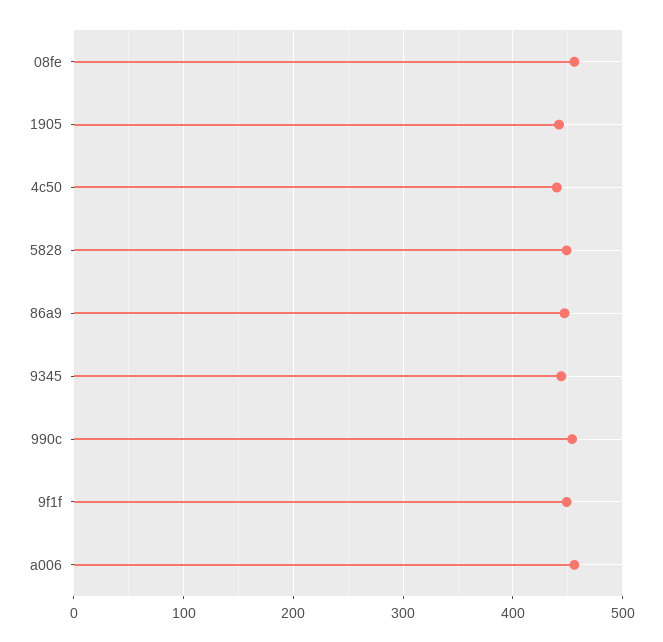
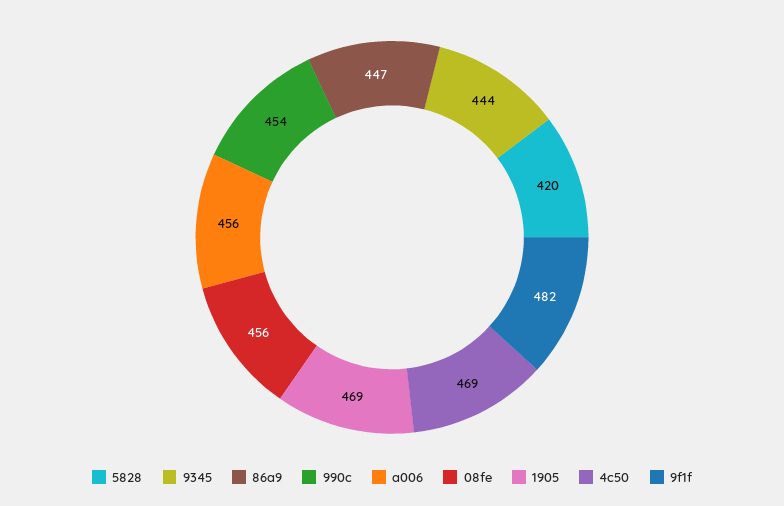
1905: 440 -> 469
4c50: 440 -> 469
5828: 450 -> 420
9f1f: 450 -> 482

